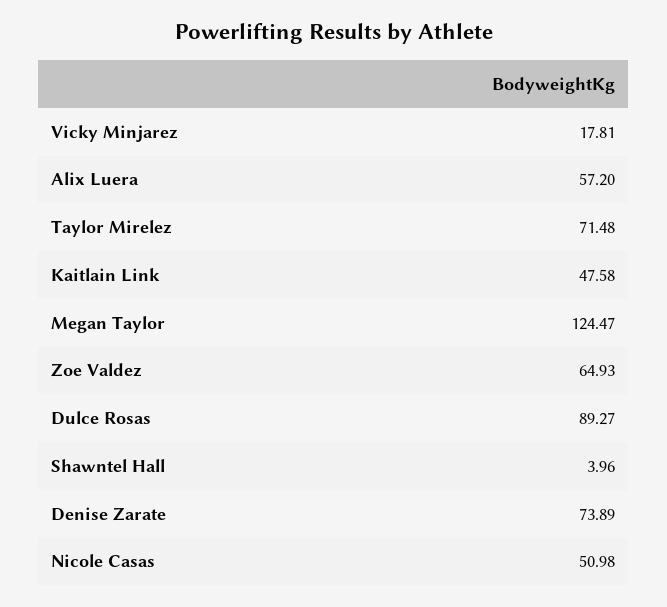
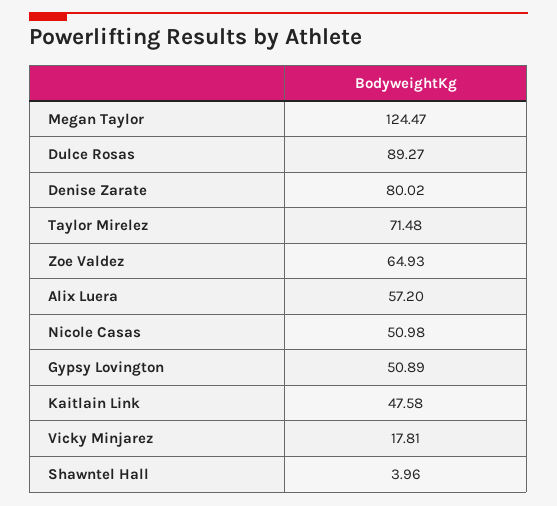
Denise Zarate: 73.89 -> 80.02
Gypsy Lovington: none -> 50.89

